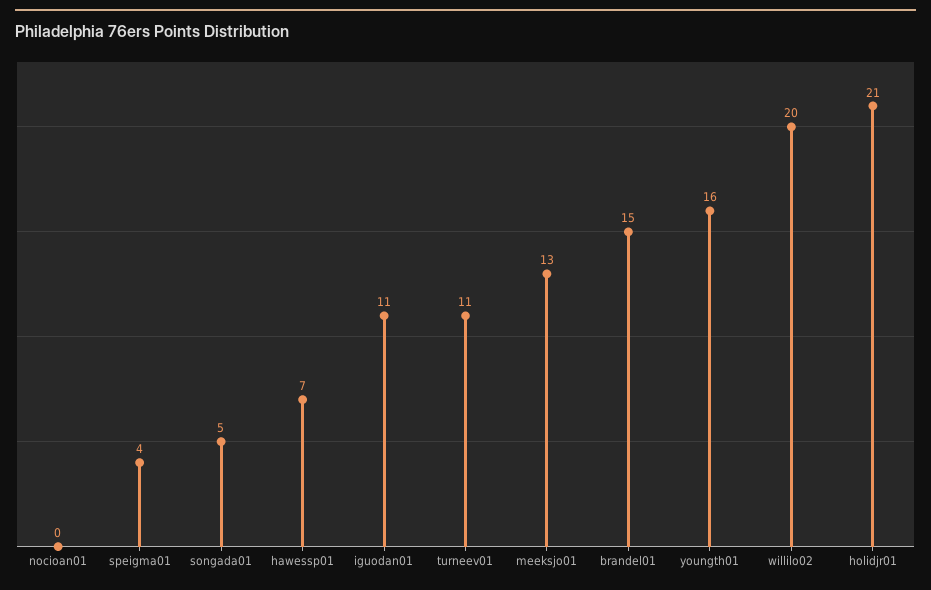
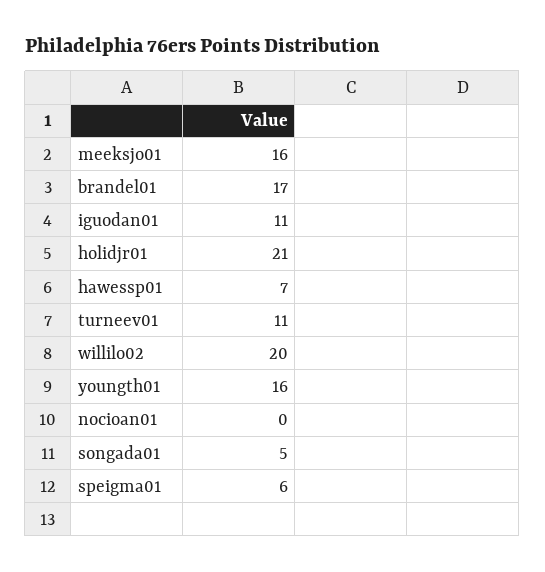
speigma01: 4 -> 6
meeksjo01: 13 -> 16
brandel01: 15 -> 17

